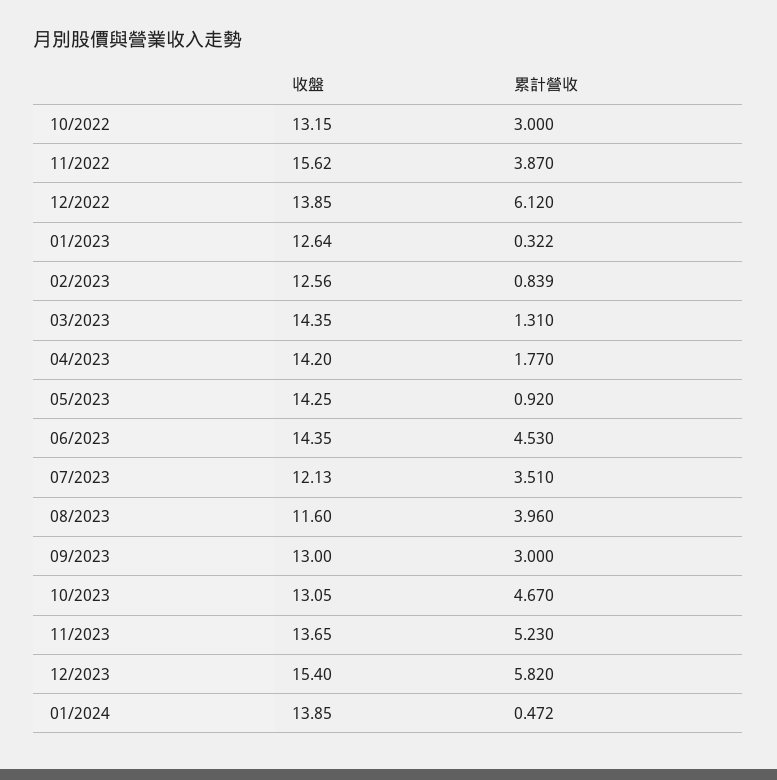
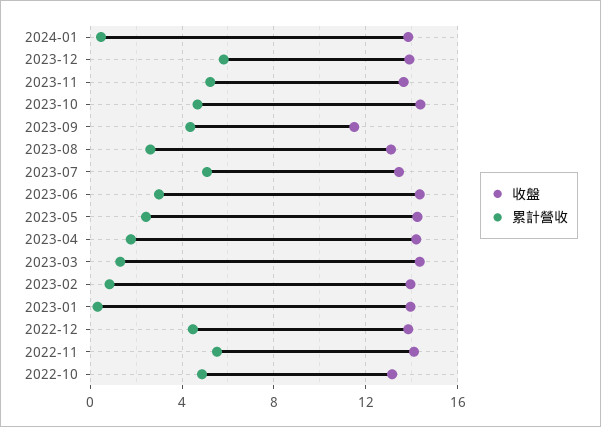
累計營收, 10/2022: 3 -> 5
收盤, 11/2022: 15.62 -> 14
累計營收, 11/2022: 3.87 -> 5.5
累計營收, 12/2022: 6.12 -> 4.5
收盤, 01/2023: 12.64 -> 14
收盤, 02/2023: 12.56 -> 14
累計營收, 05/2023: 0.92 -> 2.5
累計營收, 06/2023: 4.53 -> 3
收盤, 07/2023: 12.13 -> 13.5
累計營收, 07/2023: 3.51 -> 5
收盤, 08/2023: 11.6 -> 13
累計營收, 08/2023: 3.96 -> 2.5
收盤, 09/2023: 13 -> 11.5
累計營收, 09/2023: 3 -> 4.5
收盤, 10/2023: 13.05 -> 14.5
收盤, 12/2023: 15.4 -> 14

